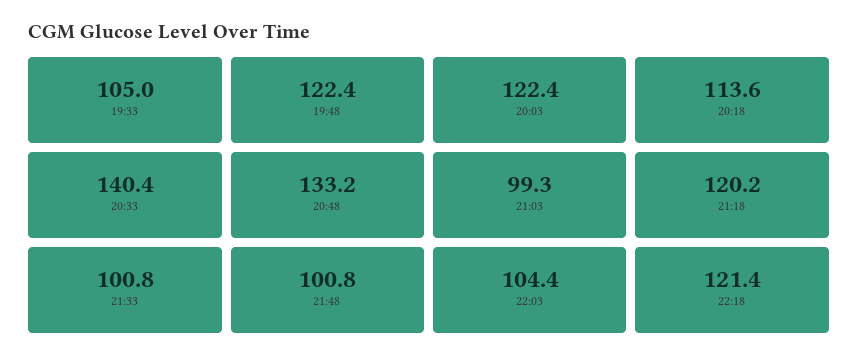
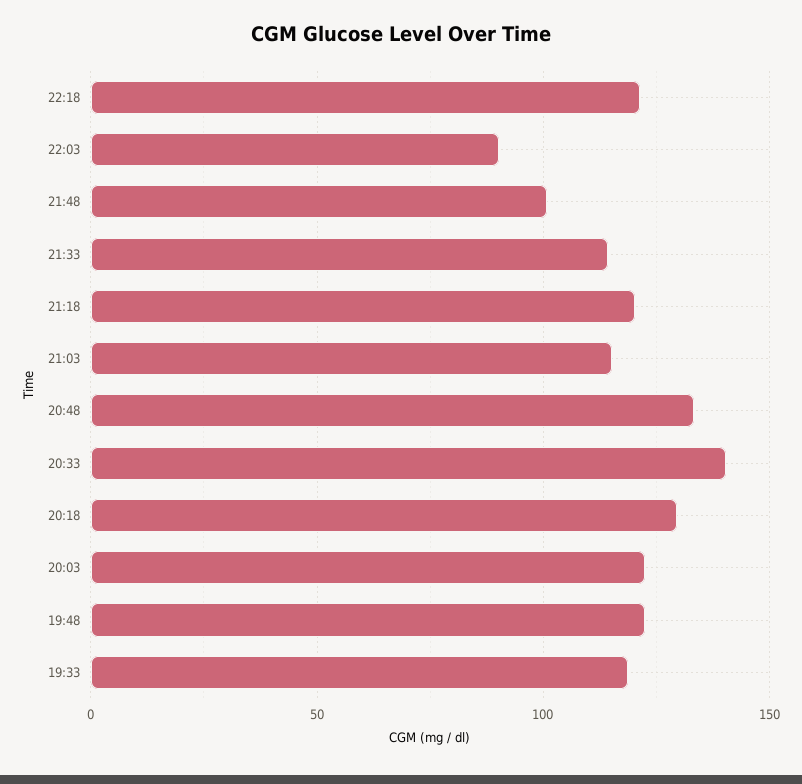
19:33: 105 -> 120
20:18: 113.6 -> 130
21:03: 99.3 -> 115
21:33: 100.8 -> 115
22:03: 104.4 -> 90

